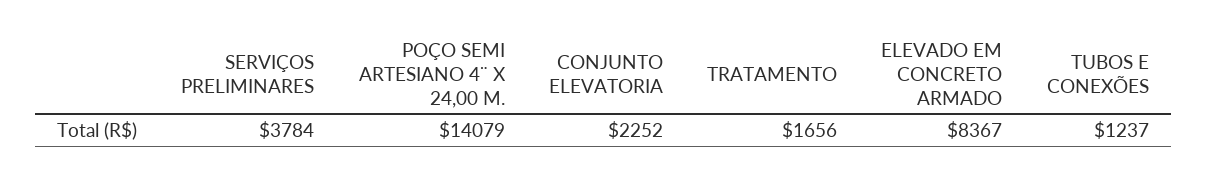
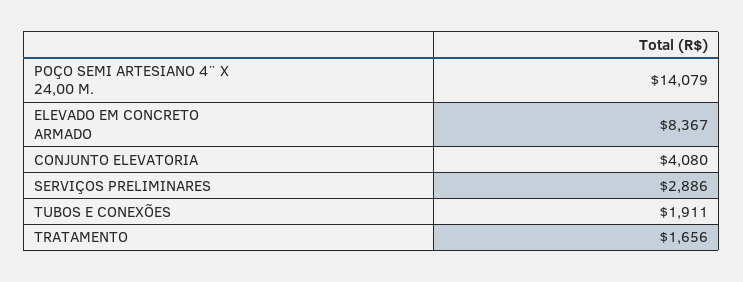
SERVIÇOS PRELIMINARES: 3784 -> 2886
CONJUNTO ELEVATORIA: 2252 -> 4080
TUBOS E CONEXÕES: 1237 -> 1911

